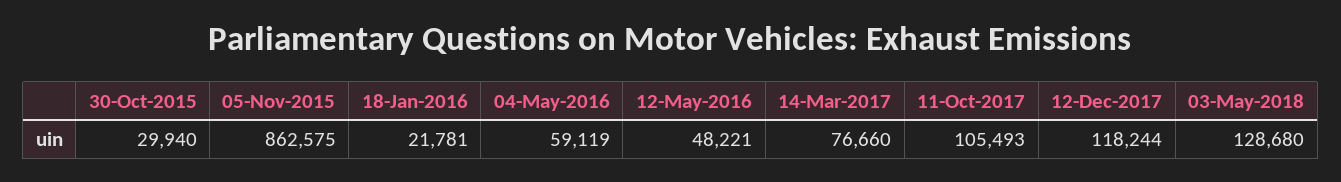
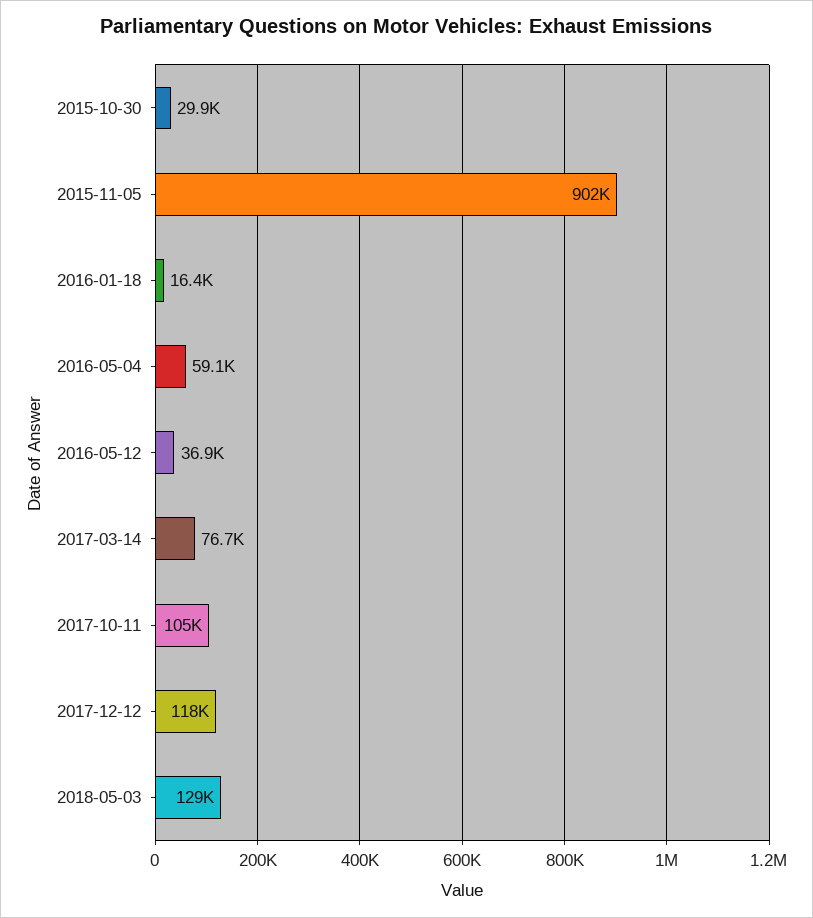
05-Nov-2015: 862575 -> 902000
18-Jan-2016: 21781 -> 16400
12-May-2016: 48221 -> 36900

